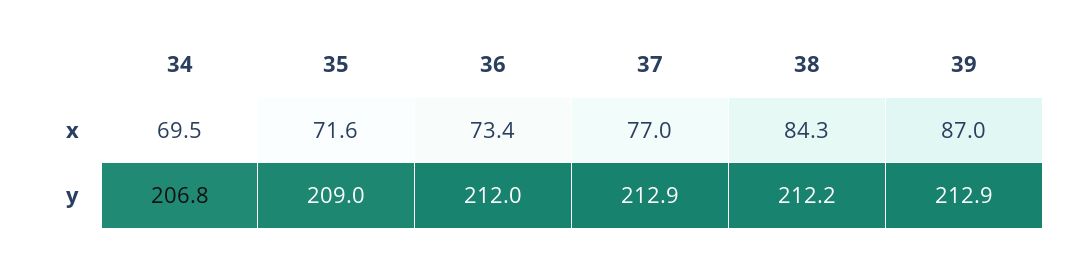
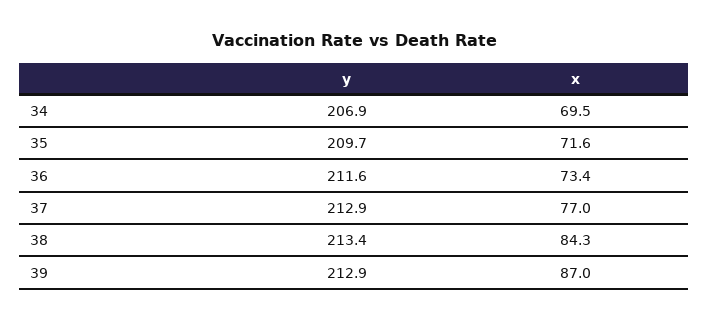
34, y: 206.8 -> 206.9
35, y: 209 -> 209.7
36, y: 212 -> 211.6
38, y: 212.2 -> 213.4

